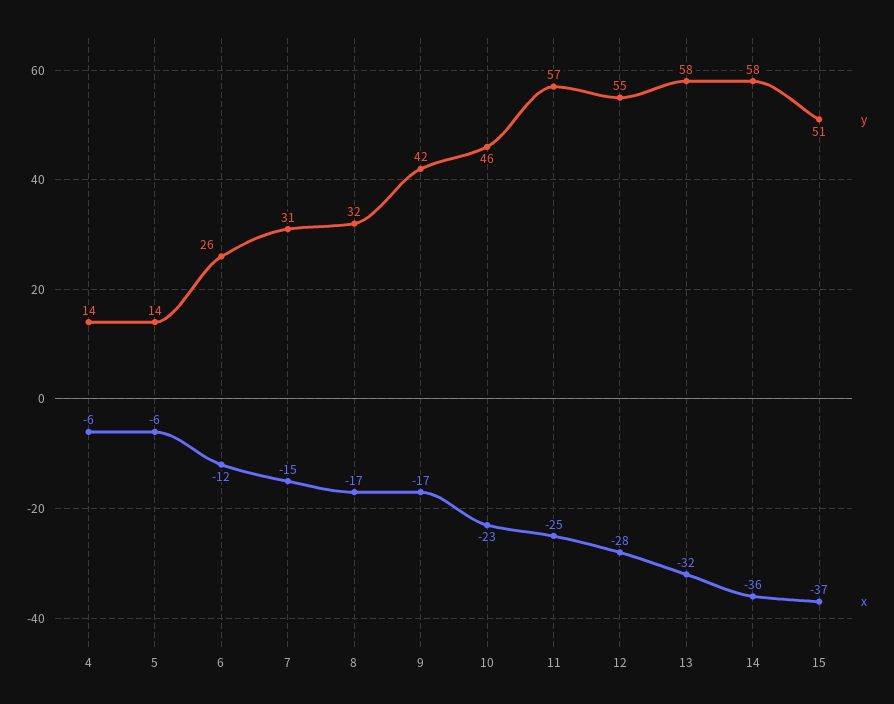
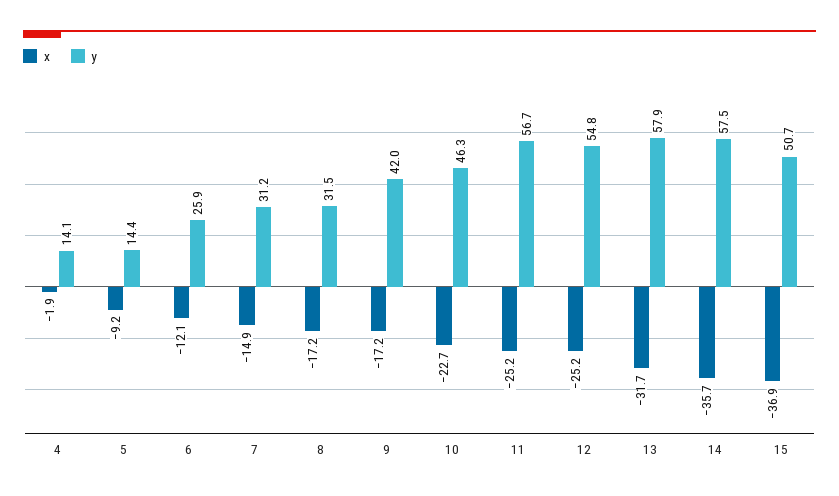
x, 4: -6 -> -1.9
x, 5: -6 -> -9.2
x, 12: -28 -> -25.2

